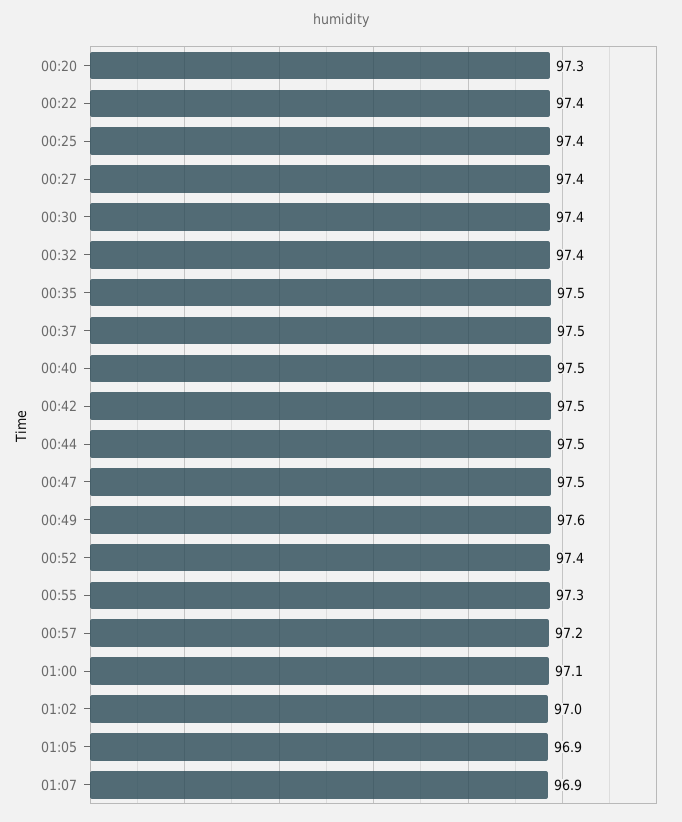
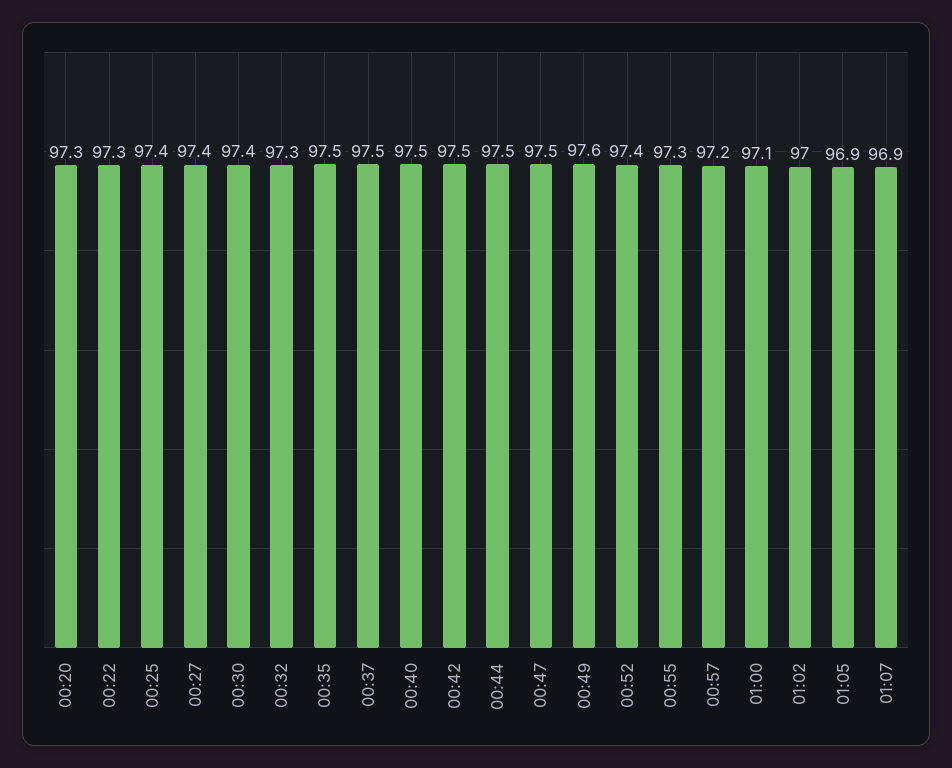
00:22: 97.4 -> 97.3
00:32: 97.4 -> 97.3

